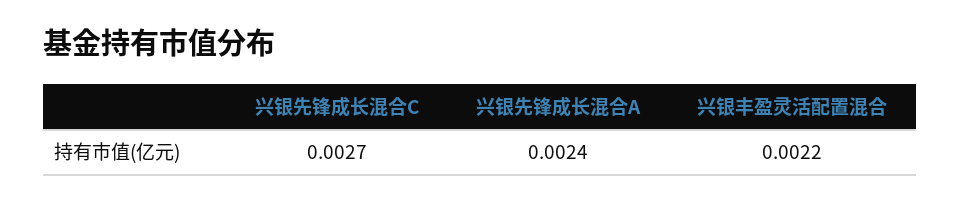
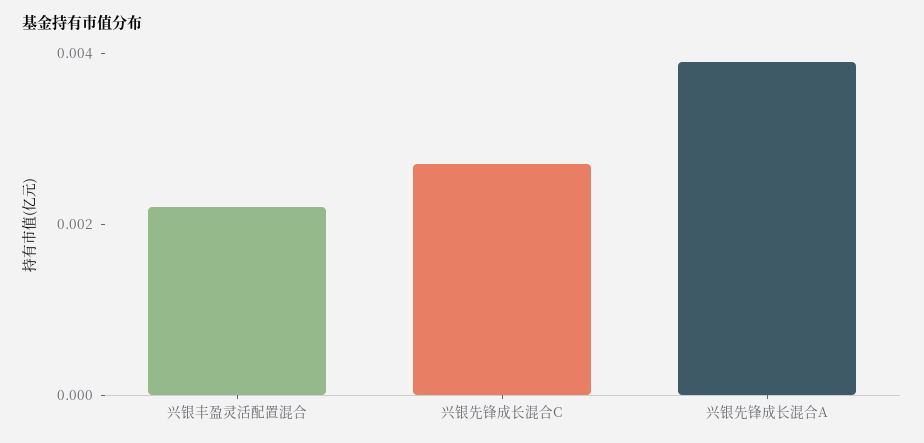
兴银先锋成长混合A: 0.0024 -> 0.004

